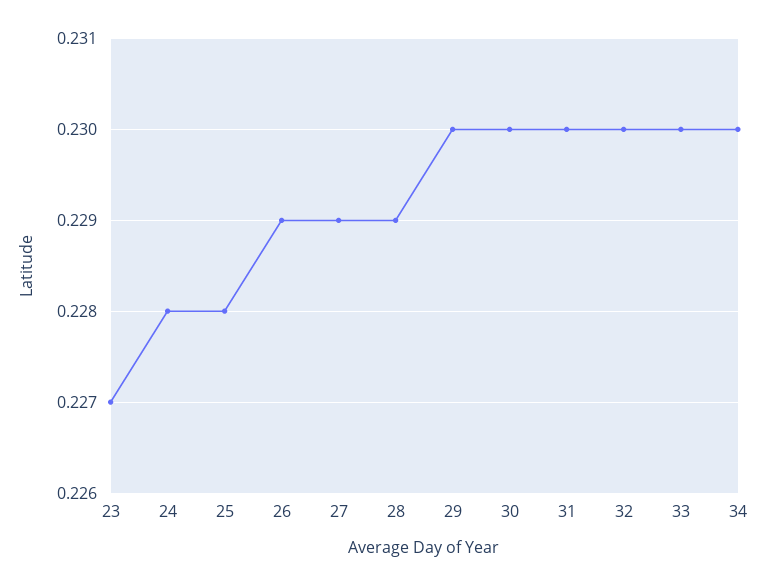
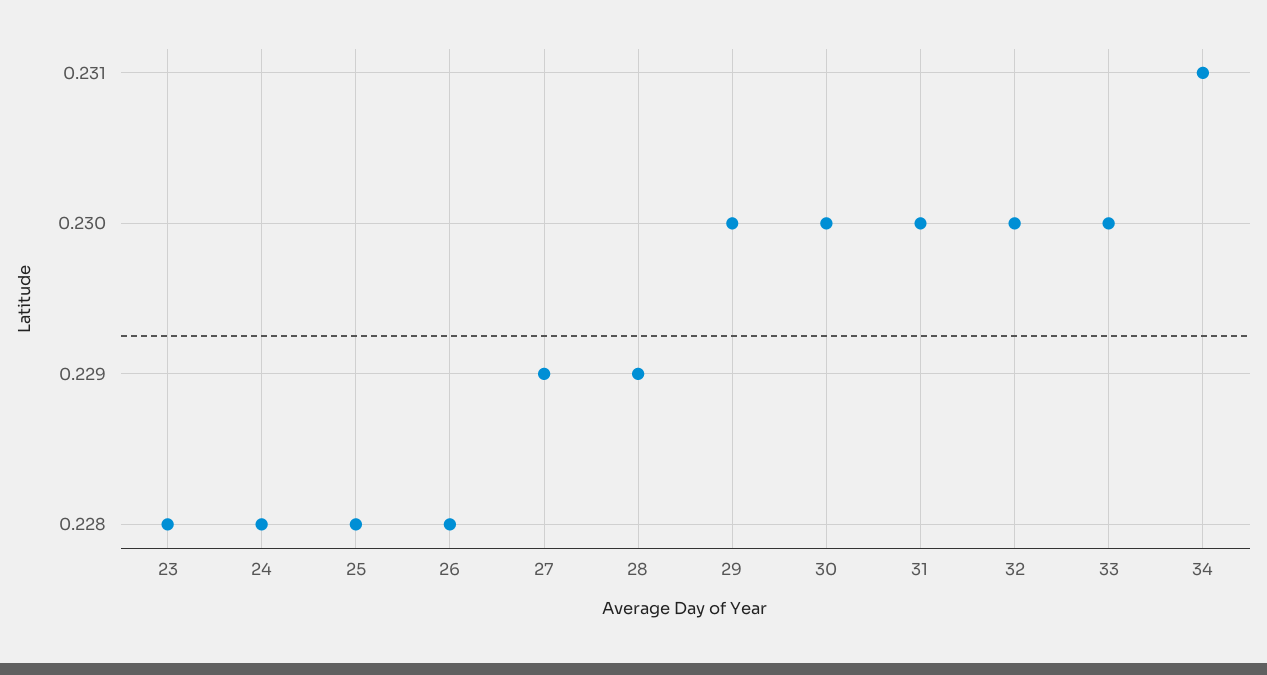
23: 0.227 -> 0.228
26: 0.229 -> 0.228
34: 0.23 -> 0.231

